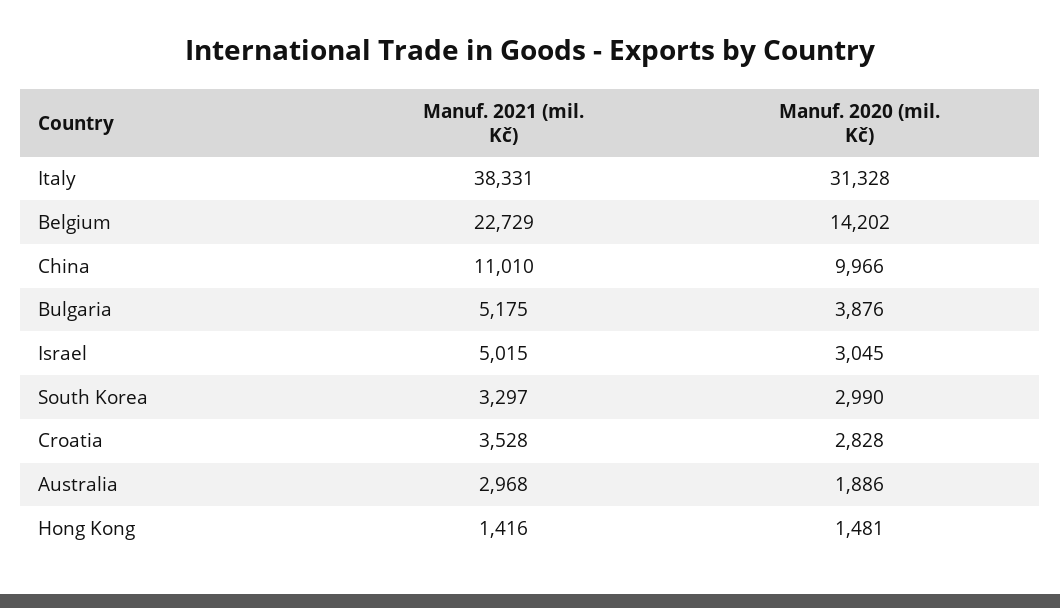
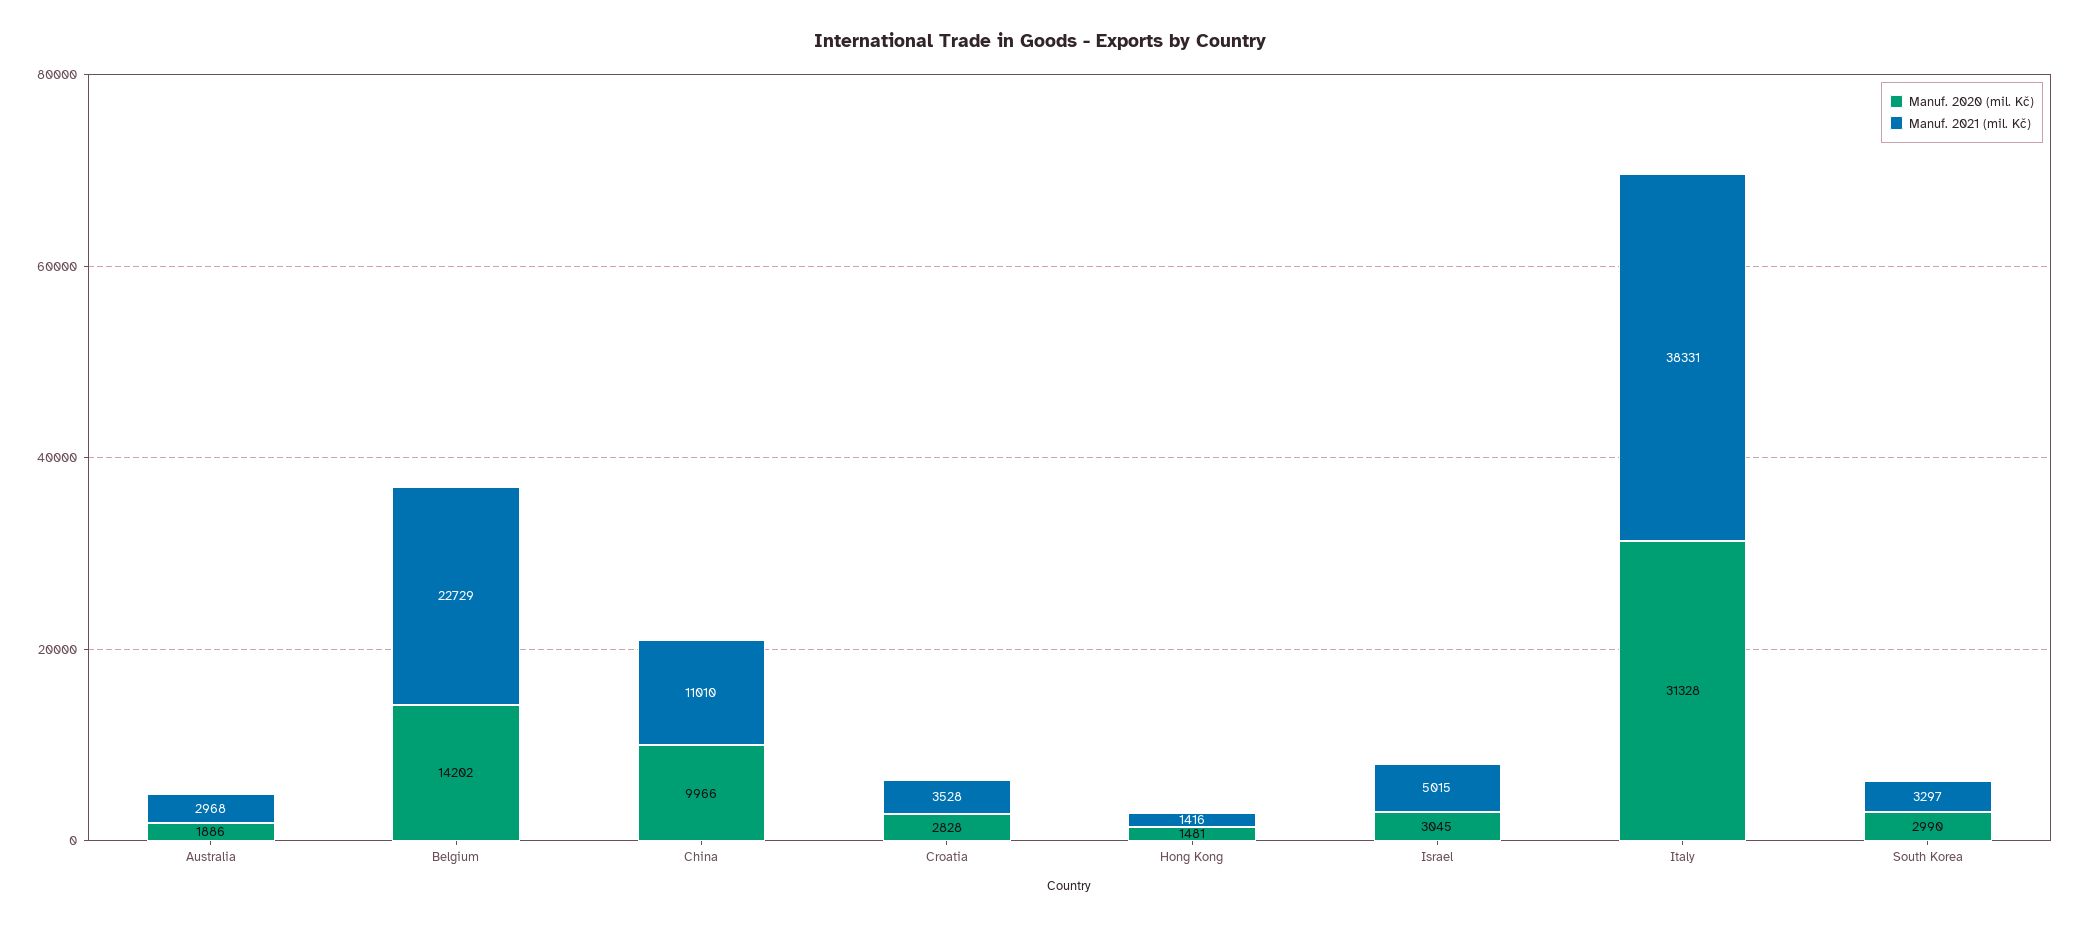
Manuf. 2021 (mil. Kč), Bulgaria: 5175 -> none
Manuf. 2020 (mil. Kč), Bulgaria: 3876 -> none

